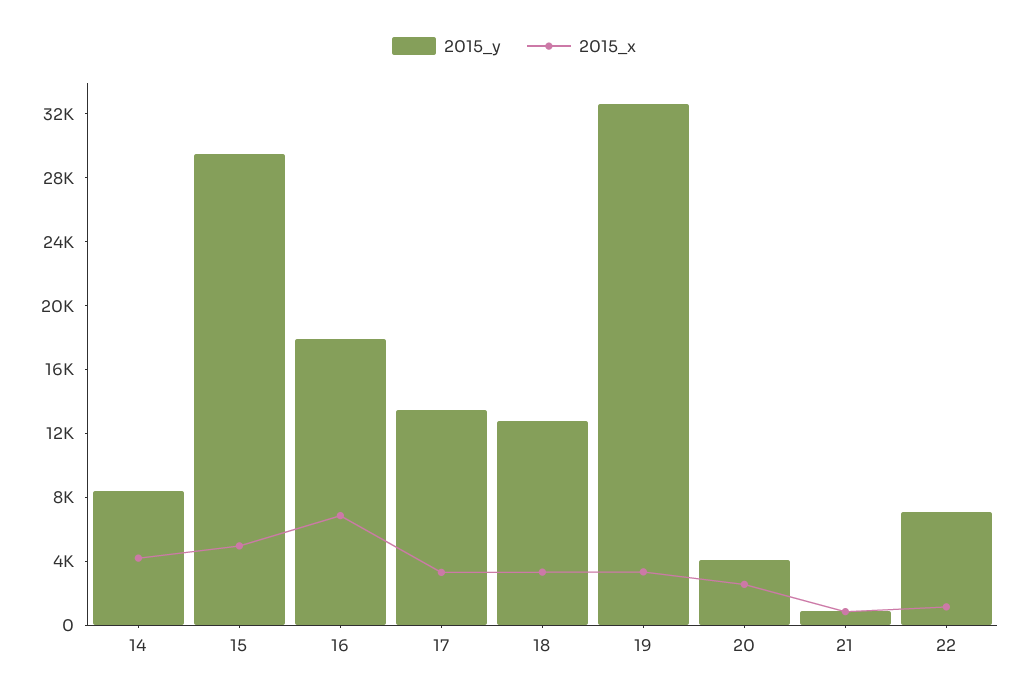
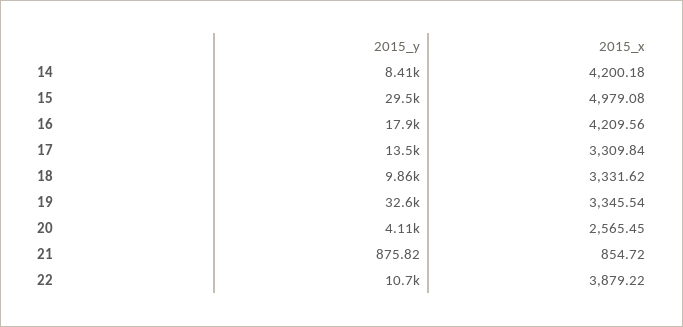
2015_x, 16: 7000 -> 4209.56
2015_y, 18: 13000 -> 9860
2015_y, 22: 7000 -> 10700
2015_x, 22: 1000 -> 3879.22

